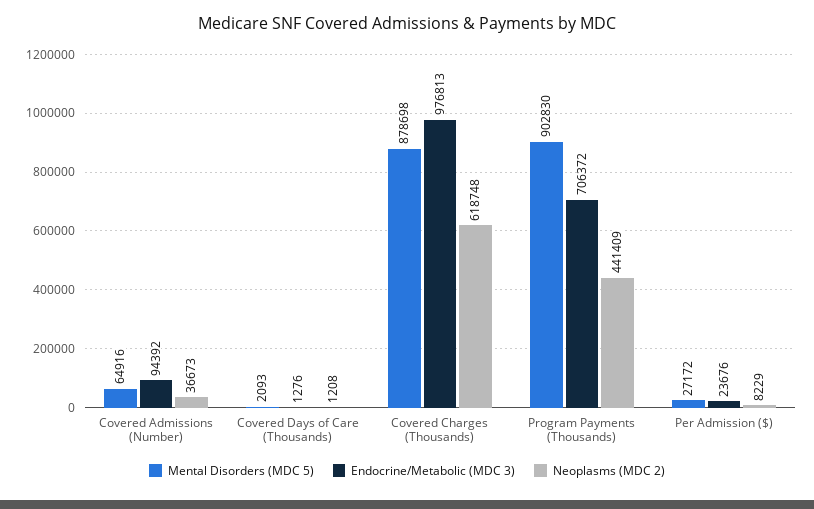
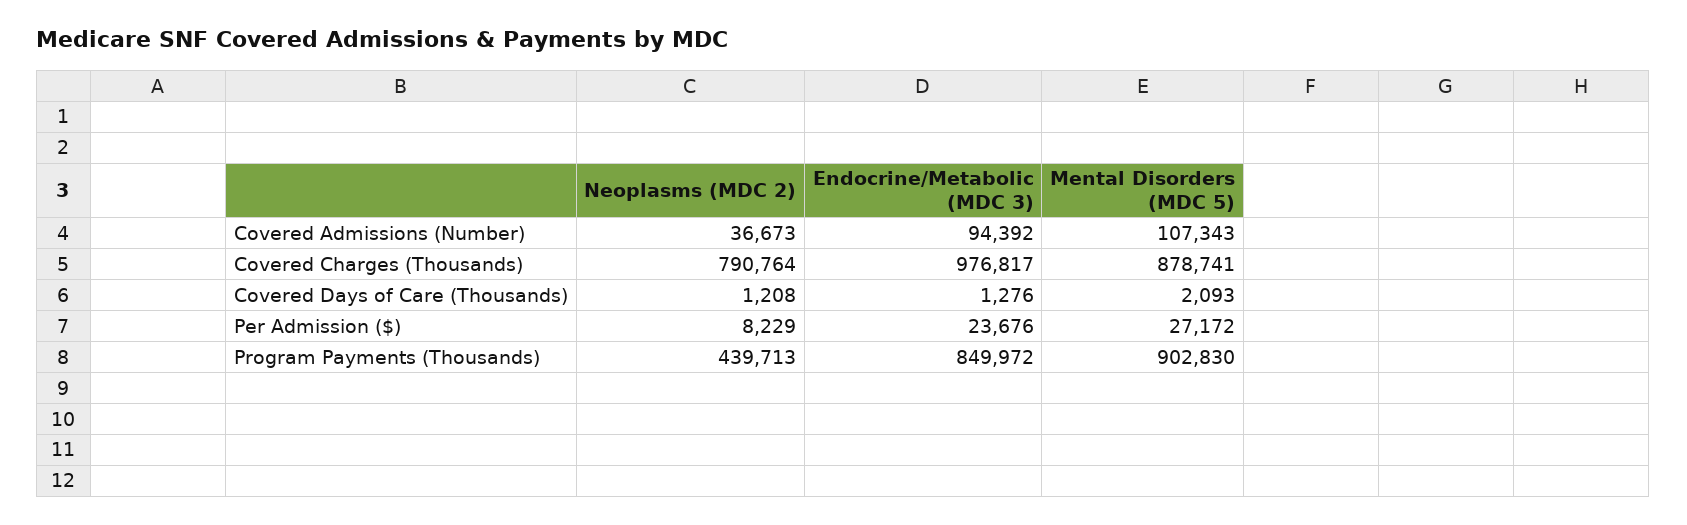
Mental Disorders (MDC 5), Covered Admissions (Number): 64916 -> 107343
Mental Disorders (MDC 5), Covered Charges (Thousands): 878698 -> 878741
Endocrine/Metabolic (MDC 3), Covered Charges (Thousands): 976813 -> 976817
Neoplasms (MDC 2), Covered Charges (Thousands): 618748 -> 790764
Endocrine/Metabolic (MDC 3), Program Payments (Thousands): 706372 -> 849972
Neoplasms (MDC 2), Program Payments (Thousands): 441409 -> 439713

